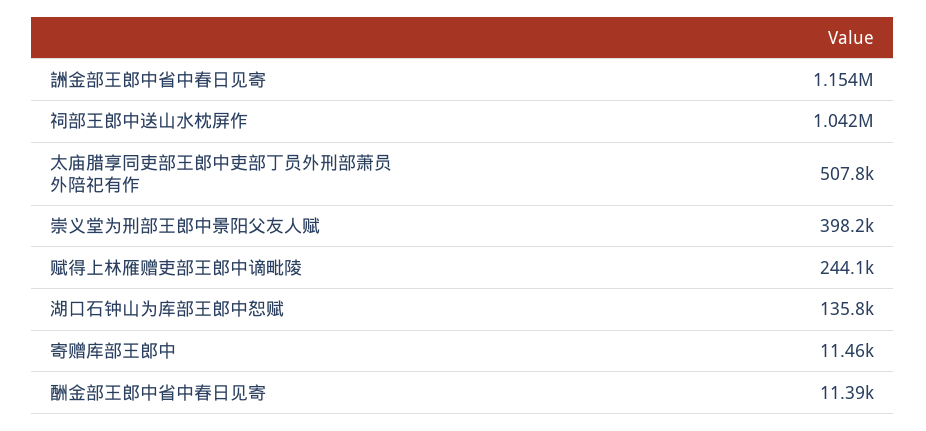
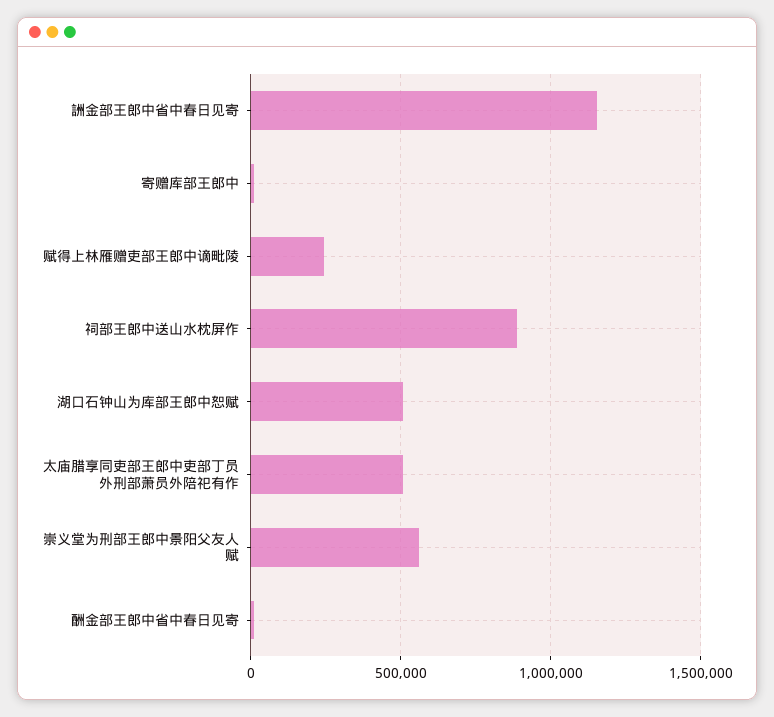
祠部王郎中送山水枕屏作: 1042000 -> 900000
崇义堂为刑部王郎中景阳父友人赋: 398200 -> 550000
湖口石钟山为库部王郎中恕赋: 135800 -> 500000

